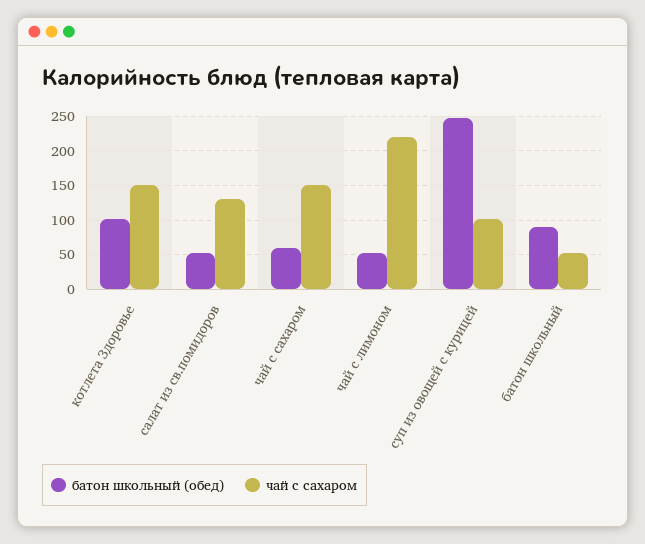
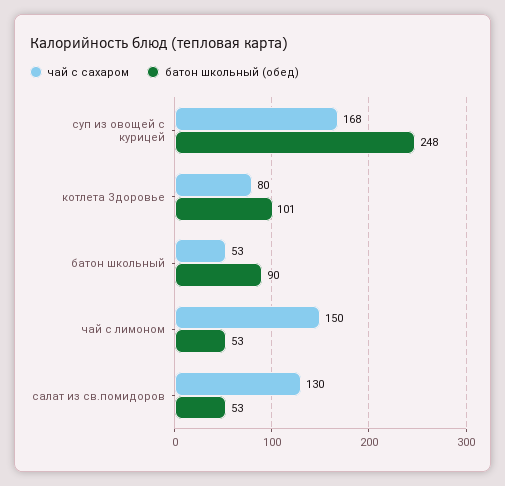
чай с сахаром, котлета Здоровье: 150 -> 80
батон школьный (обед), чай с сахаром: 60 -> none
чай с сахаром, чай с сахаром: 150 -> none
чай с сахаром, чай с лимоном: 220 -> 150
чай с сахаром, суп из овощей с курицей: 100 -> 168

